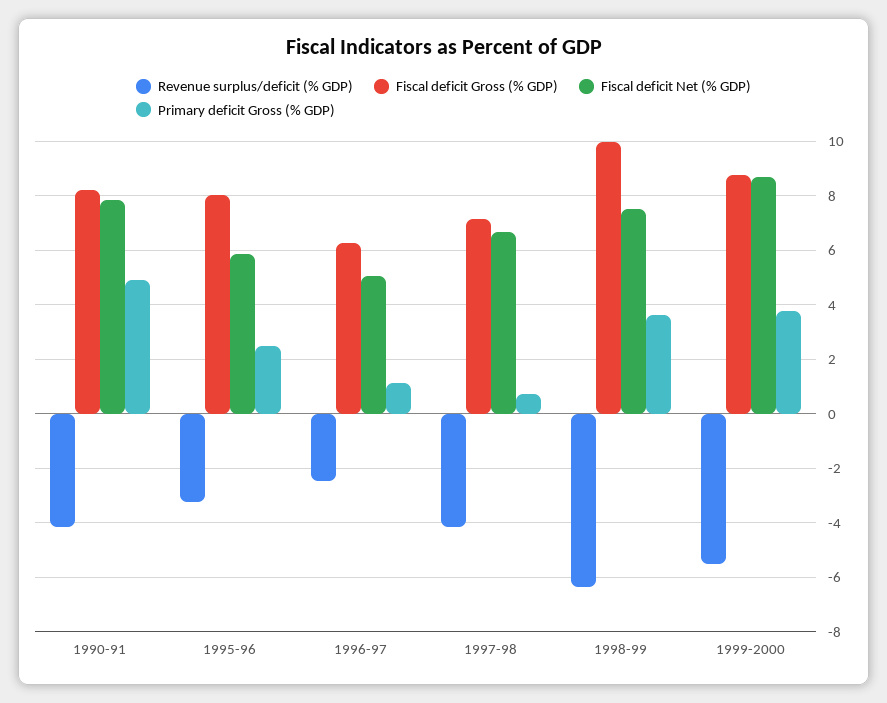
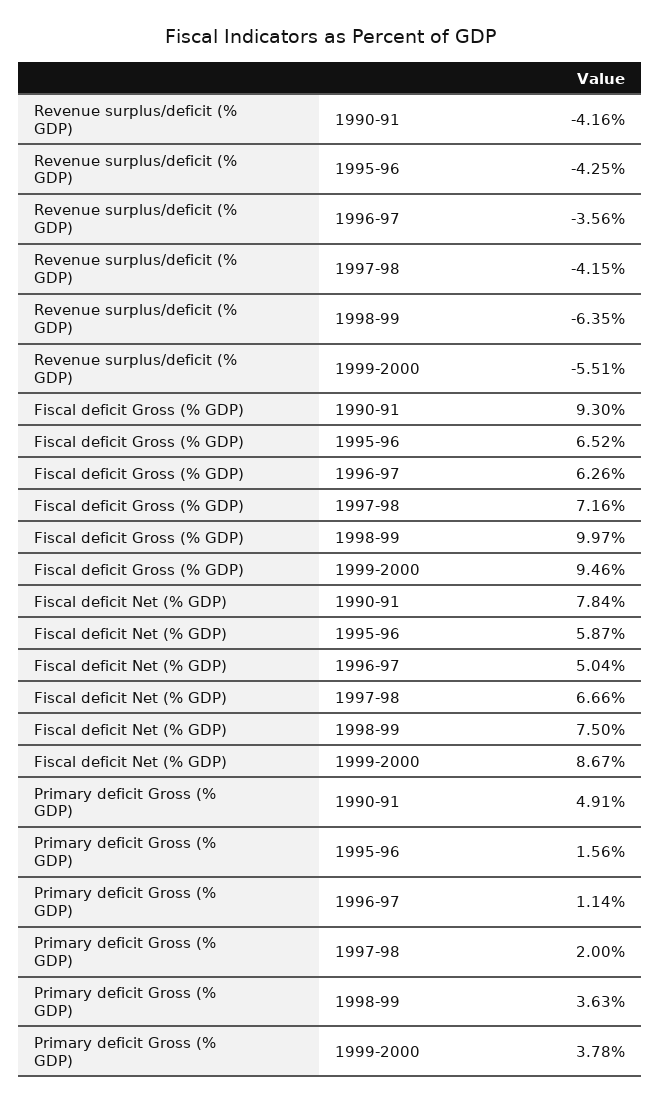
Fiscal deficit Gross (% GDP), 1990-91: 8.25 -> 9.3
Revenue surplus/deficit (% GDP), 1995-96: -3.25 -> -4.25
Fiscal deficit Gross (% GDP), 1995-96: 8 -> 6.52
Primary deficit Gross (% GDP), 1995-96: 2.5 -> 1.56
Revenue surplus/deficit (% GDP), 1996-97: -2.5 -> -3.56
Primary deficit Gross (% GDP), 1997-98: 0.75 -> 2
Fiscal deficit Gross (% GDP), 1999-2000: 8.75 -> 9.46

